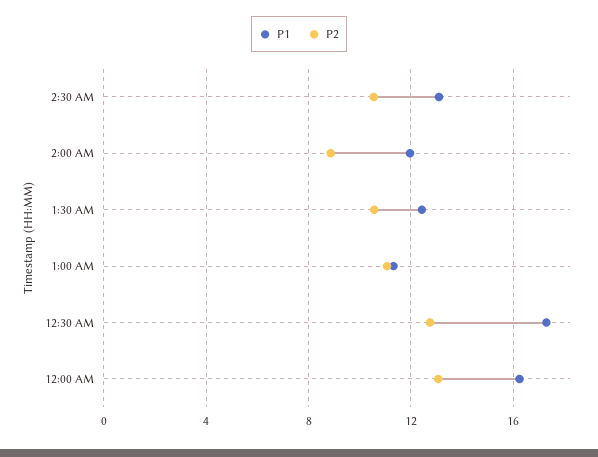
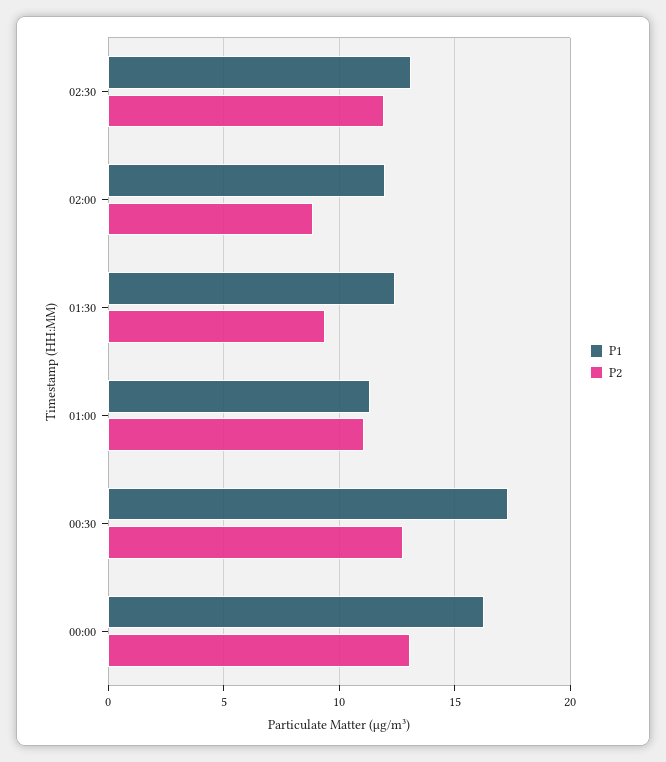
P2, 2:30 AM: 10.5 -> 12
P2, 1:30 AM: 10.5 -> 9.5

